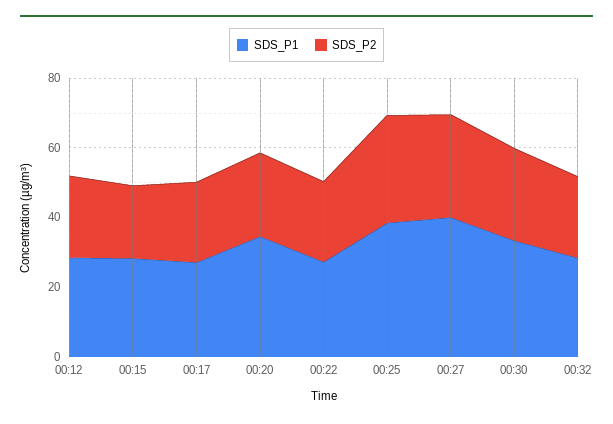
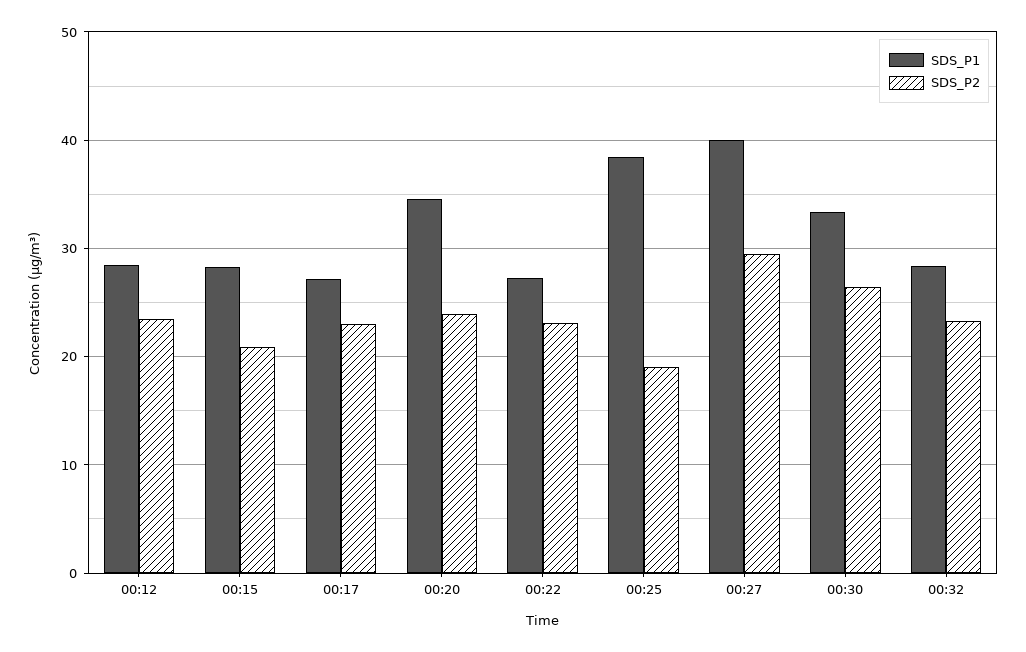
SDS_P2, 00:25: 30 -> 19

